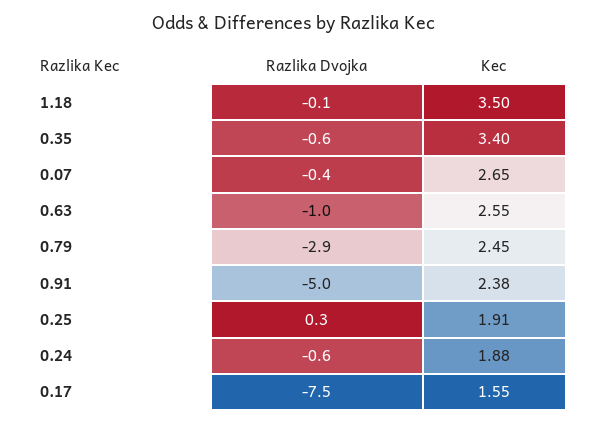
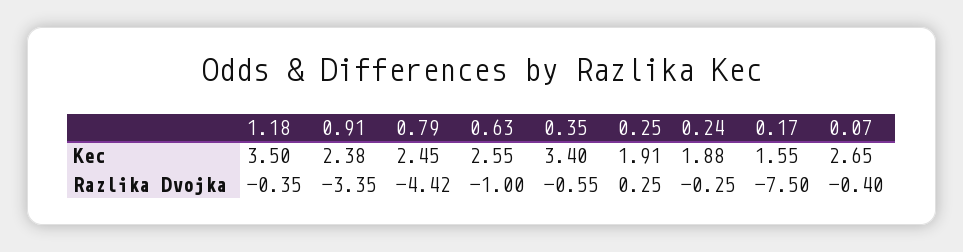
Razlika Dvojka, 1.18: -0.1 -> -0.35
Razlika Dvojka, 0.79: -2.9 -> -4.42
Razlika Dvojka, 0.91: -5 -> -3.35
Razlika Dvojka, 0.24: -0.6 -> -0.25

